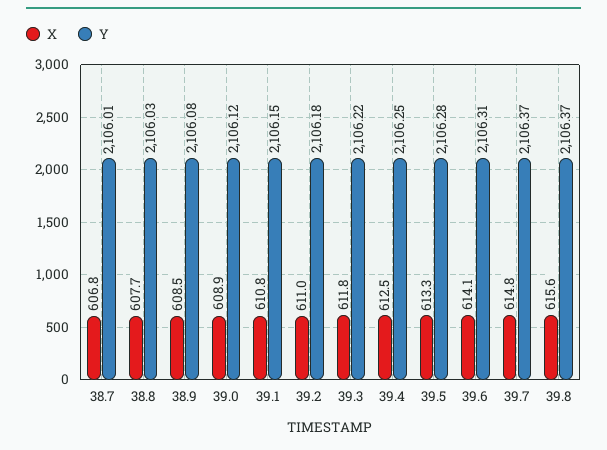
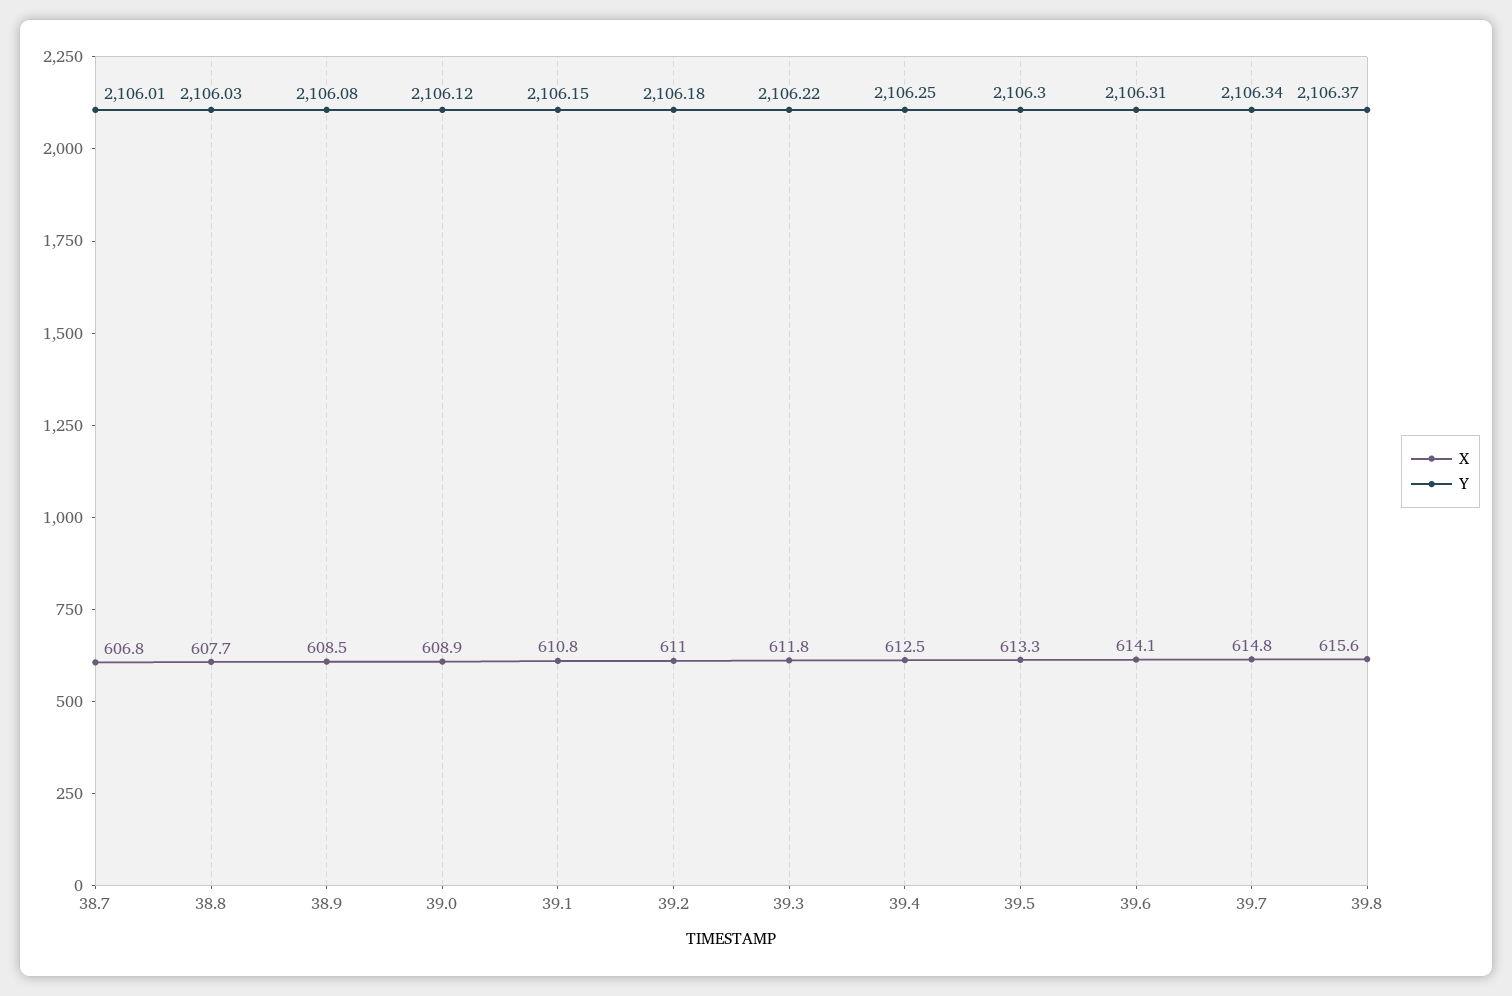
Y, 39.5: 2106.28 -> 2106.3
Y, 39.7: 2106.37 -> 2106.34

